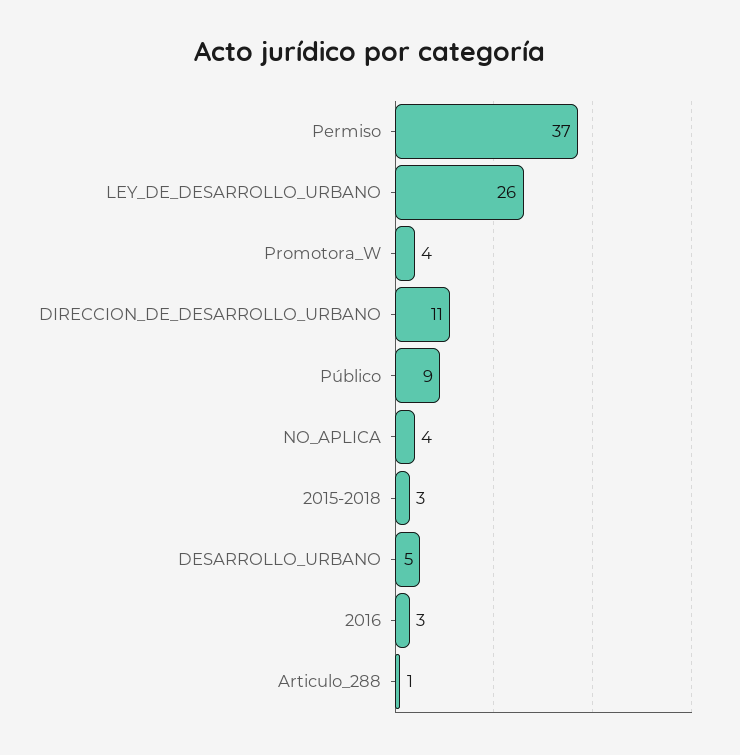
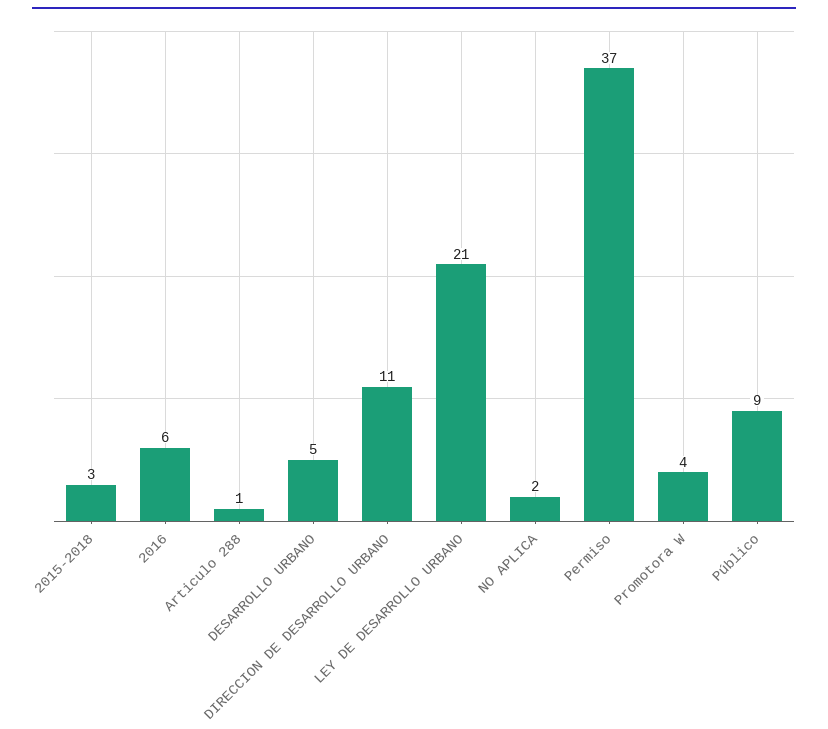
LEY_DE_DESARROLLO_URBANO: 26 -> 21
NO_APLICA: 4 -> 2
2016: 3 -> 6

